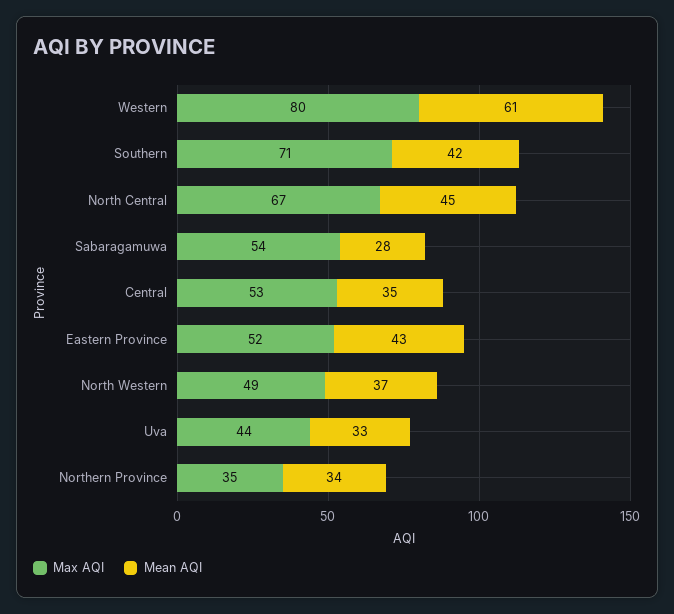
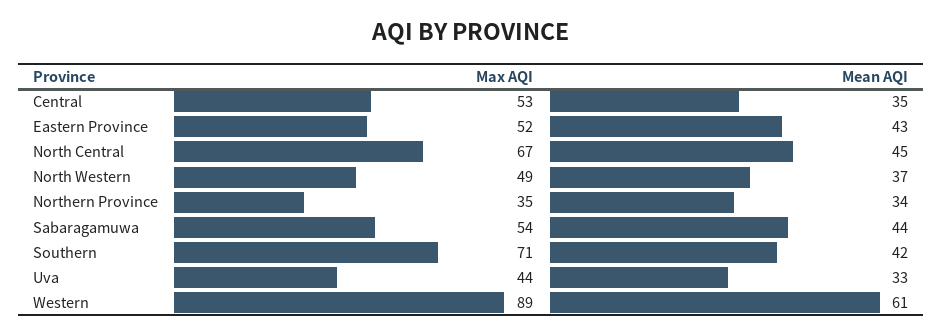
Max AQI, Western: 80 -> 89
Mean AQI, Sabaragamuwa: 28 -> 44

